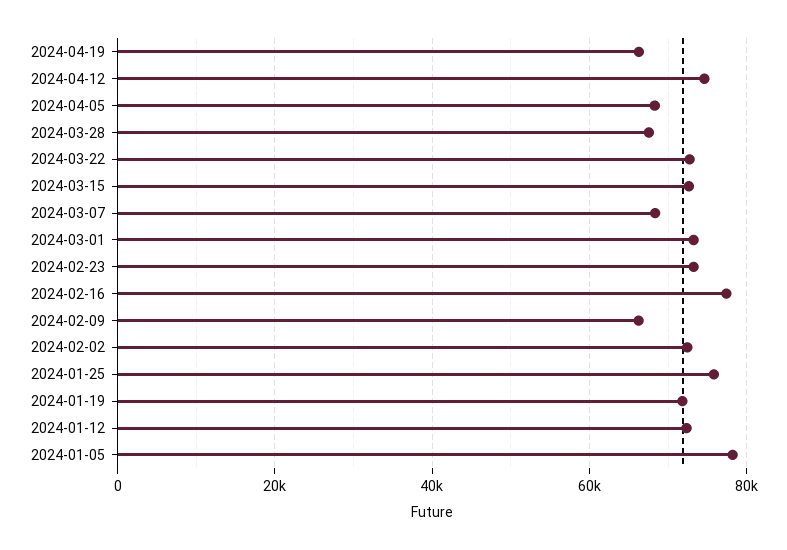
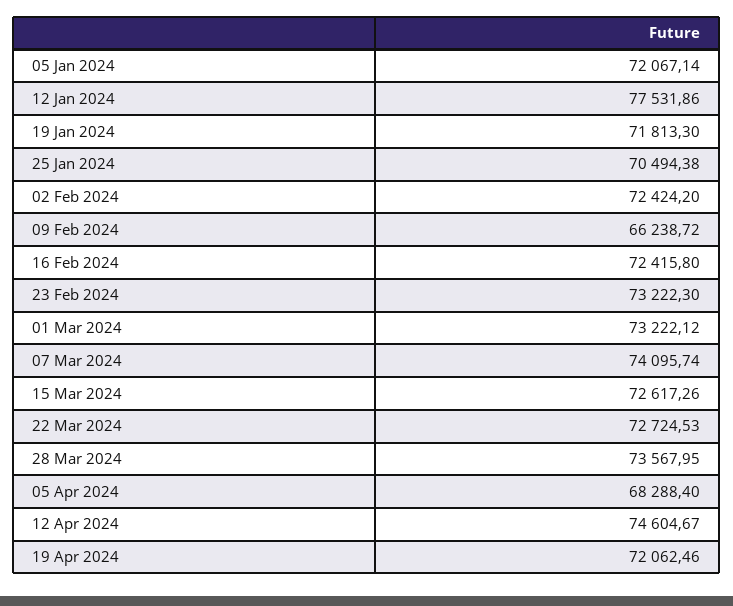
2024-04-19: 66000 -> 72062.46
2024-03-28: 68000 -> 73567.95
2024-03-07: 68000 -> 74095.74
2024-02-16: 78000 -> 72415.8
2024-01-25: 76000 -> 70494.38
2024-01-12: 72000 -> 77531.86
2024-01-05: 78000 -> 72067.14

